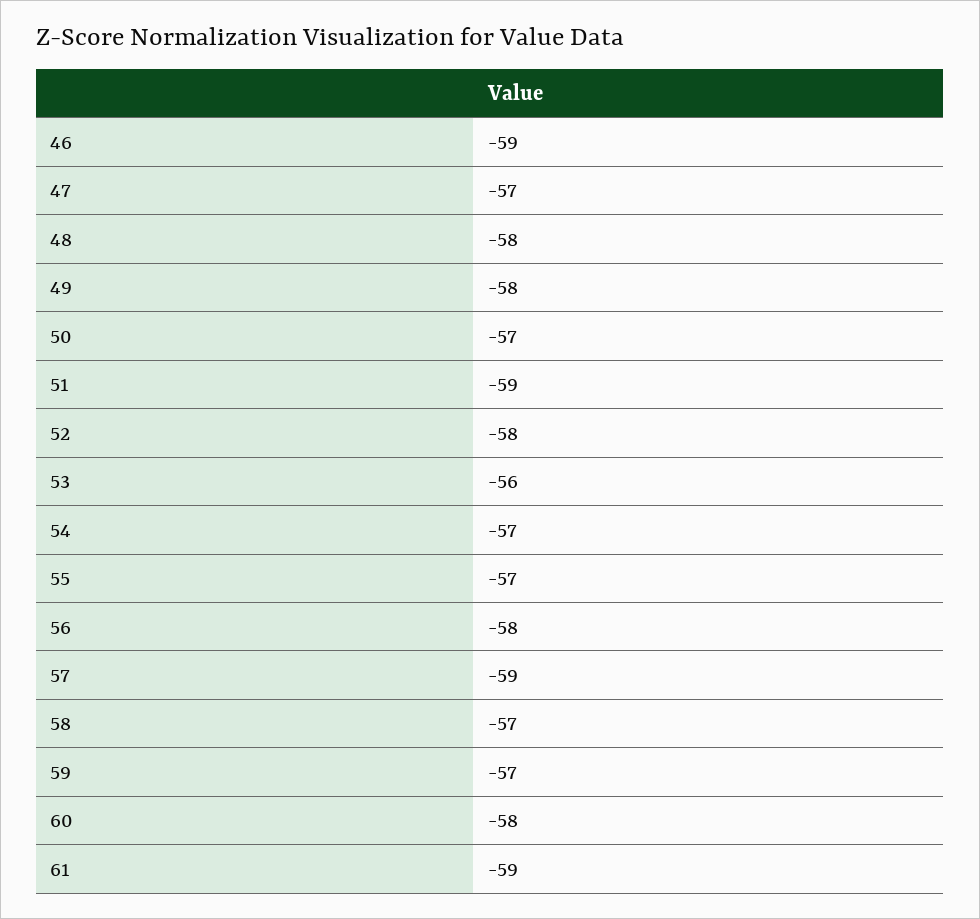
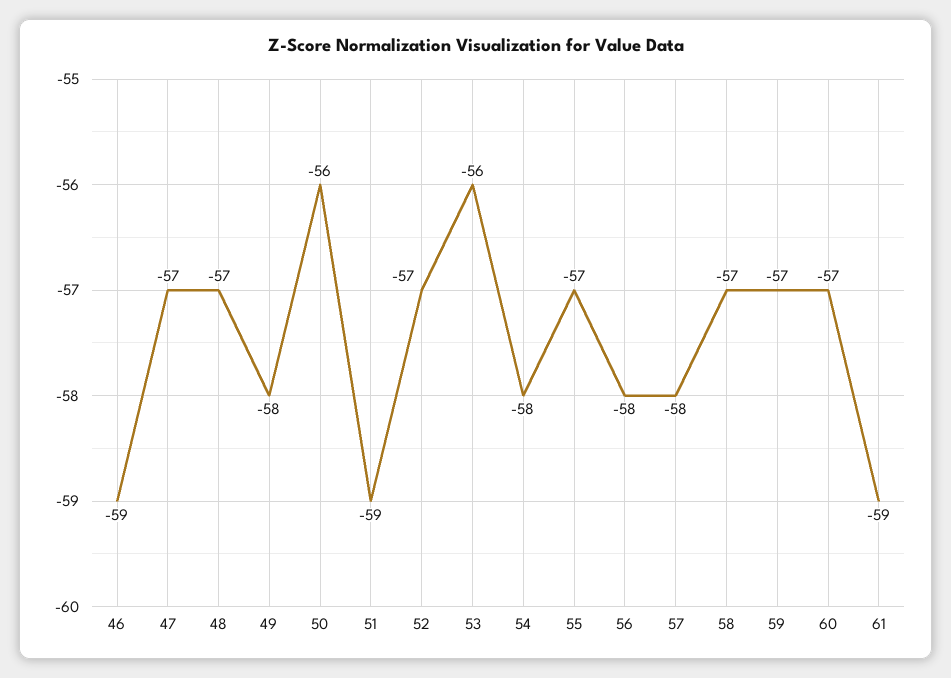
48: -58 -> -57
50: -57 -> -56
52: -58 -> -57
54: -57 -> -58
57: -59 -> -58
60: -58 -> -57

